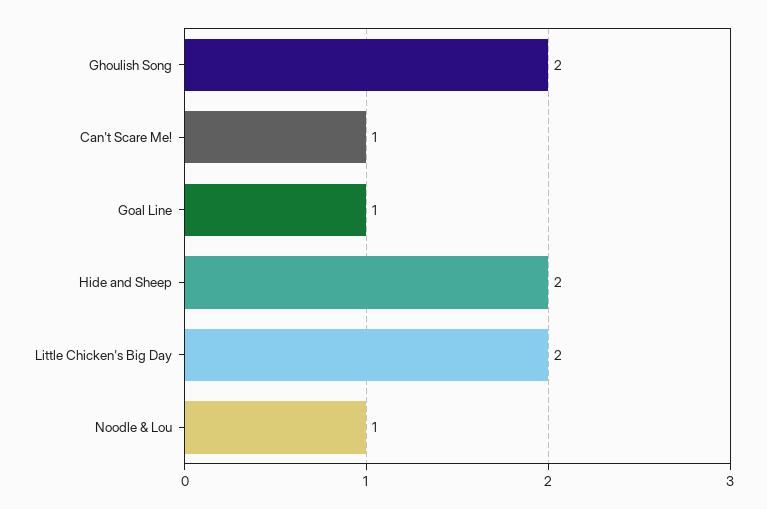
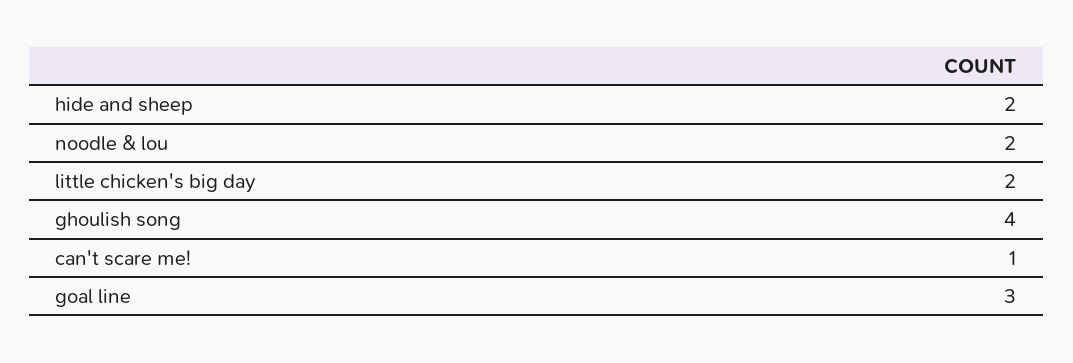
Ghoulish Song: 2 -> 4
Goal Line: 1 -> 3
Noodle & Lou: 1 -> 2

